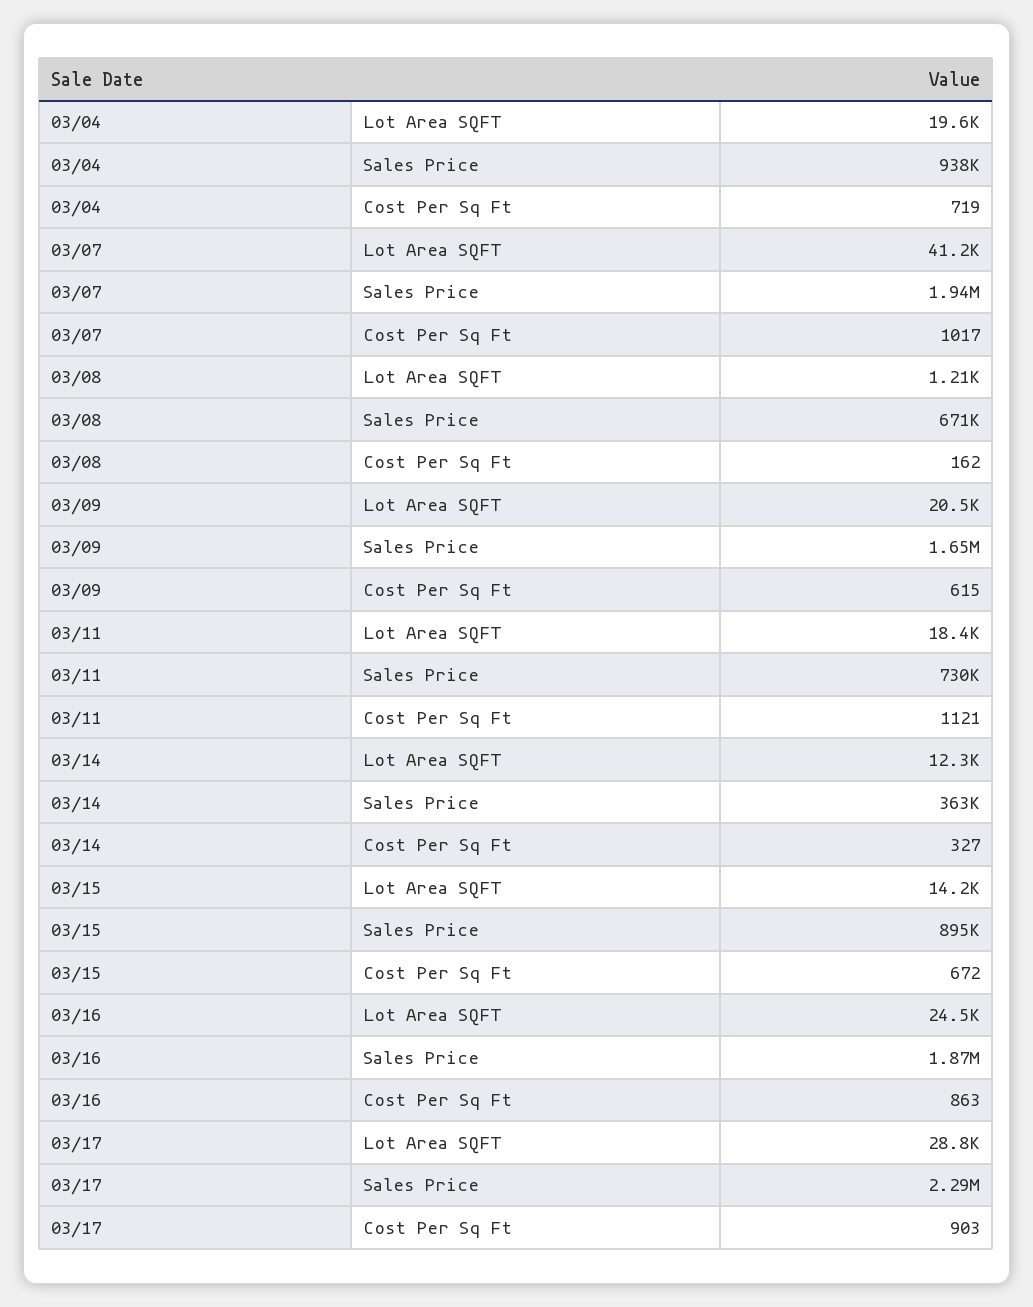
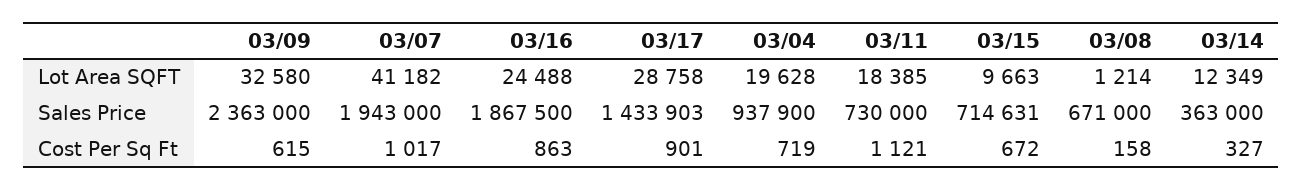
03/08, Cost Per Sq Ft: 162 -> 158
03/09, Lot Area SQFT: 20500 -> 32580
03/09, Sales Price: 1650000 -> 2363000
03/15, Lot Area SQFT: 14200 -> 9663
03/15, Sales Price: 895000 -> 714631
03/17, Sales Price: 2290000 -> 1433903
03/17, Cost Per Sq Ft: 903 -> 901

